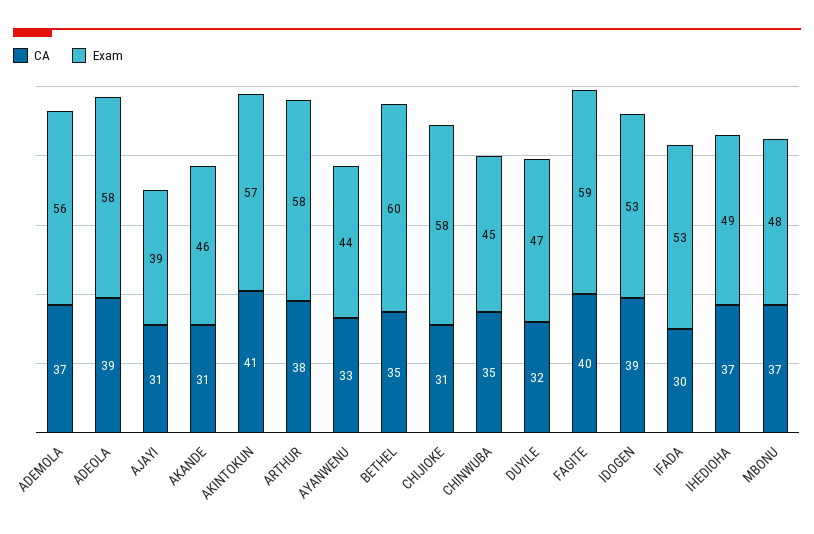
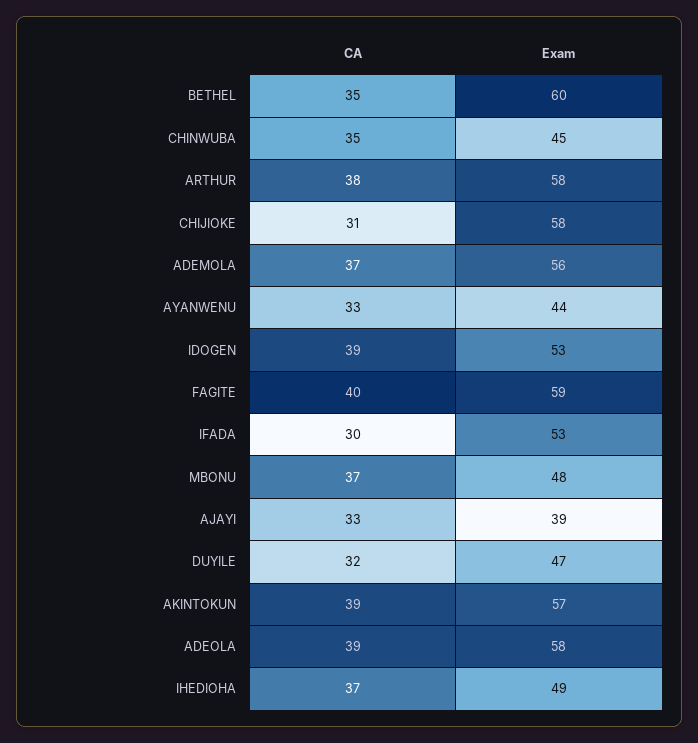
CA, AJAYI: 31 -> 33
CA, AKANDE: 31 -> none
Exam, AKANDE: 46 -> none
CA, AKINTOKUN: 41 -> 39

